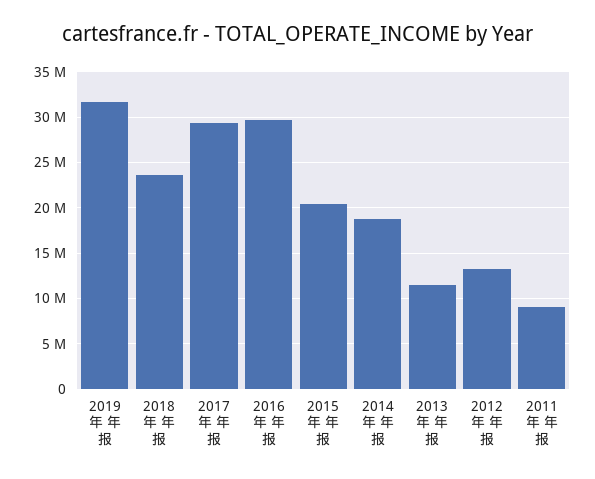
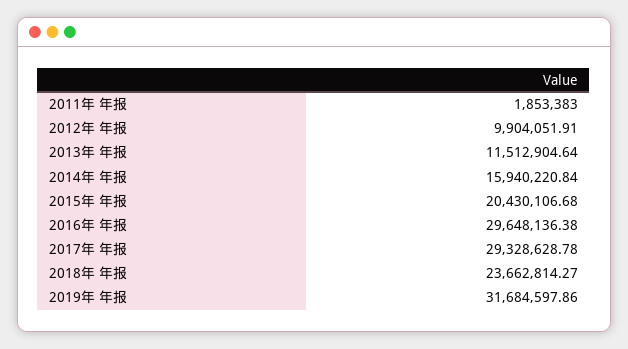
2014年 年报: 19000000 -> 15940220.84
2012年 年报: 13000000 -> 9904051.91
2011年 年报: 9000000 -> 1853383

